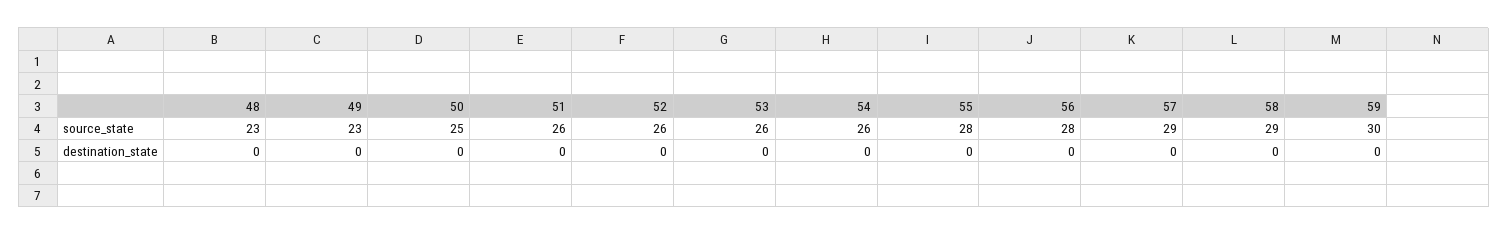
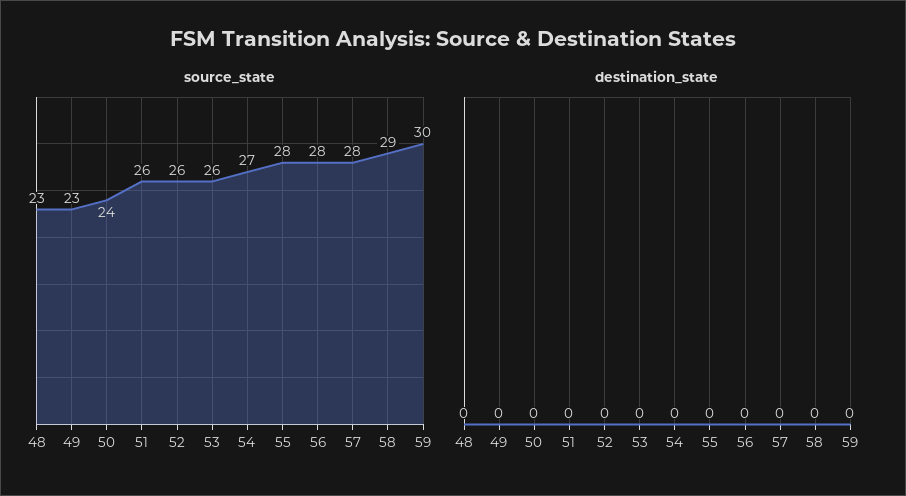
source_state, 50: 25 -> 24
source_state, 54: 26 -> 27
source_state, 57: 29 -> 28

